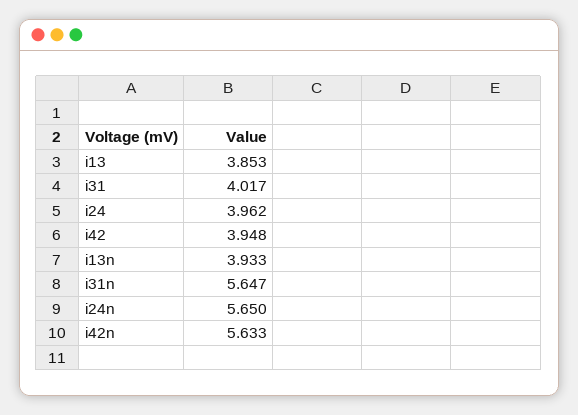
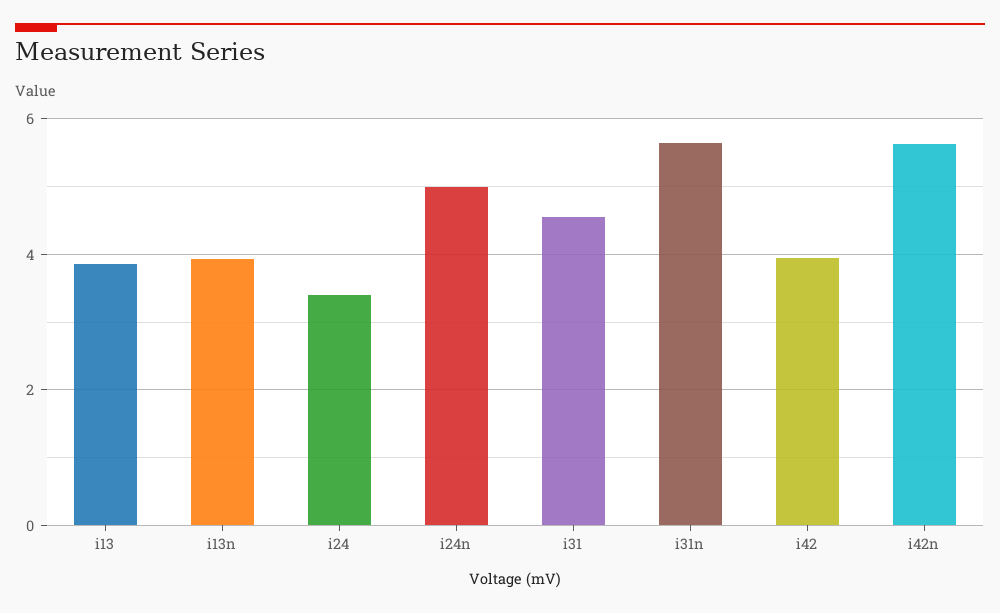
i31: 4.017 -> 4.6
i24: 3.962 -> 3.4
i24n: 5.65 -> 5

